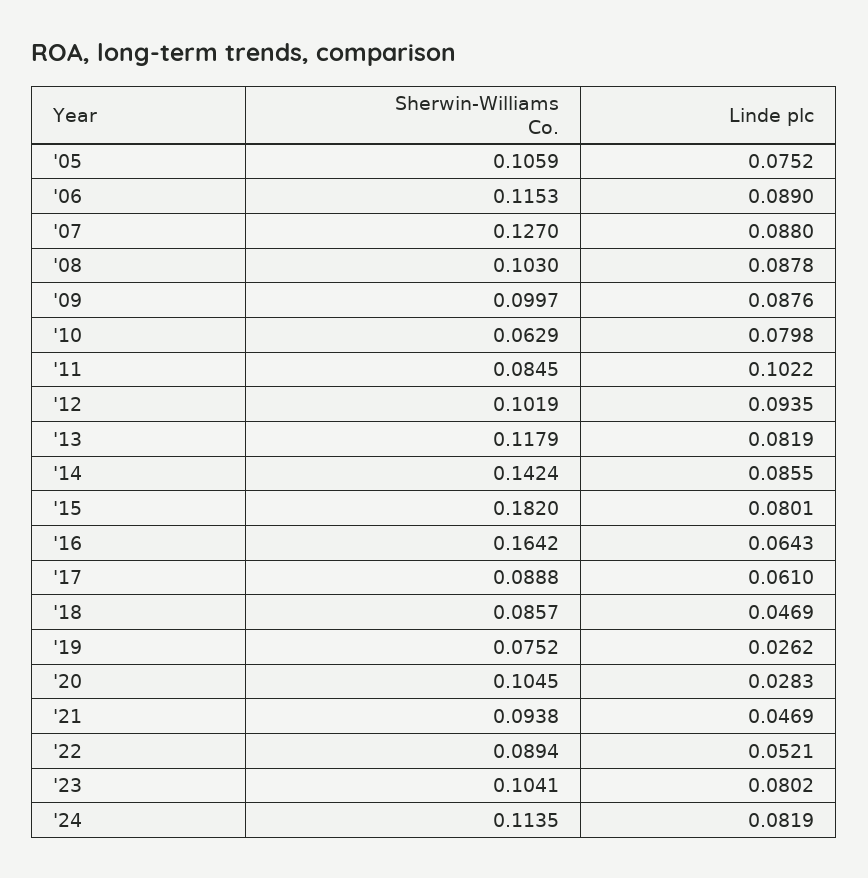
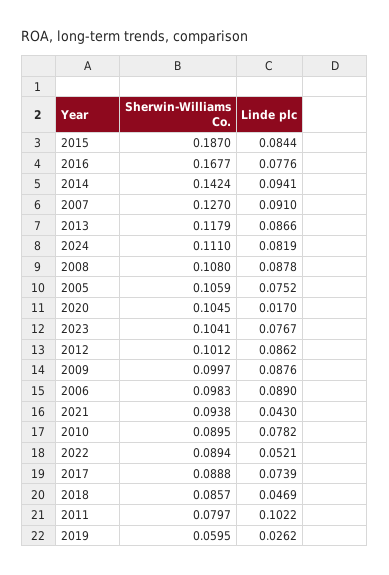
Sherwin-Williams Co., '06: 0.1153 -> 0.0983
Linde plc, '07: 0.088 -> 0.091
Sherwin-Williams Co., '08: 0.103 -> 0.108
Sherwin-Williams Co., '10: 0.0629 -> 0.0895
Linde plc, '10: 0.0798 -> 0.0782
Sherwin-Williams Co., '11: 0.0845 -> 0.0797
Sherwin-Williams Co., '12: 0.1019 -> 0.1012
Linde plc, '12: 0.0935 -> 0.0862
Linde plc, '13: 0.0819 -> 0.0866
Linde plc, '14: 0.0855 -> 0.0941
Sherwin-Williams Co., '15: 0.182 -> 0.187
Linde plc, '15: 0.0801 -> 0.0844
Sherwin-Williams Co., '16: 0.1642 -> 0.1677
Linde plc, '16: 0.0643 -> 0.0776
Linde plc, '17: 0.061 -> 0.0739
Sherwin-Williams Co., '19: 0.0752 -> 0.0595
Linde plc, '20: 0.0283 -> 0.017
Linde plc, '21: 0.0469 -> 0.043
Linde plc, '23: 0.0802 -> 0.0767
Sherwin-Williams Co., '24: 0.1135 -> 0.111

